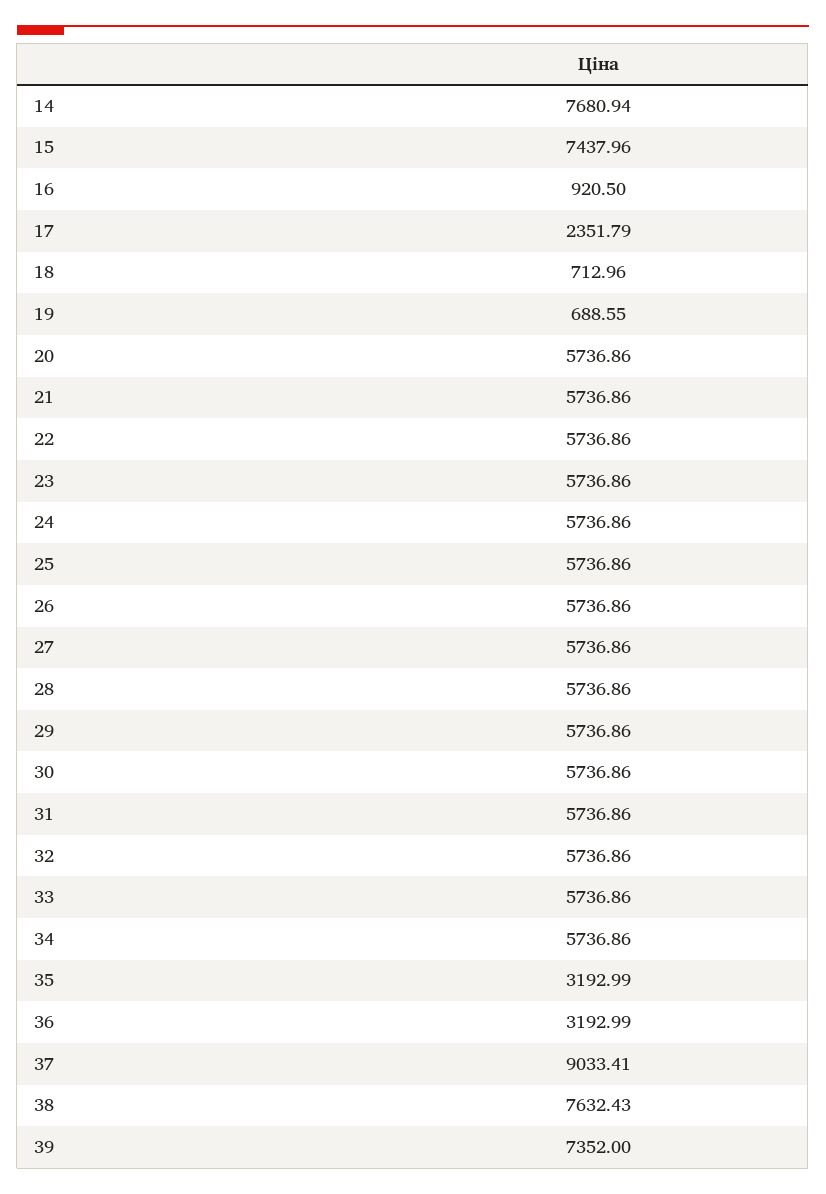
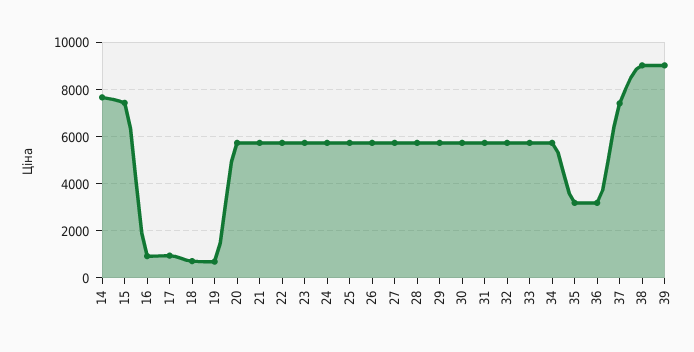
17: 2351.79 -> 1000
37: 9033.41 -> 7500
38: 7632.43 -> 9000
39: 7352 -> 9000

